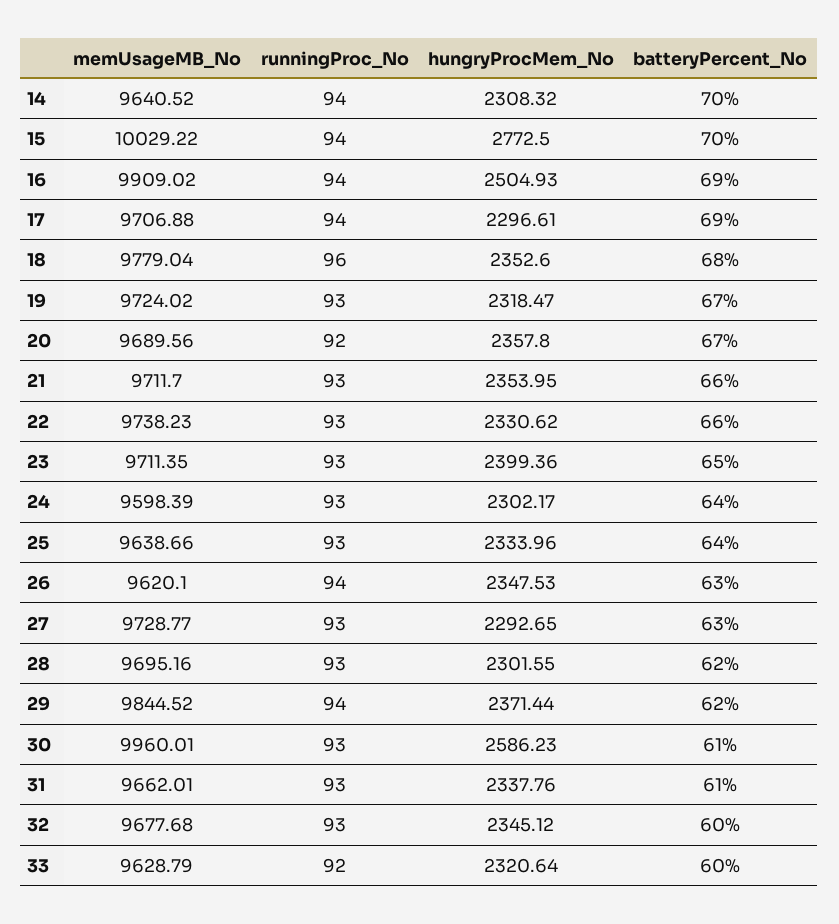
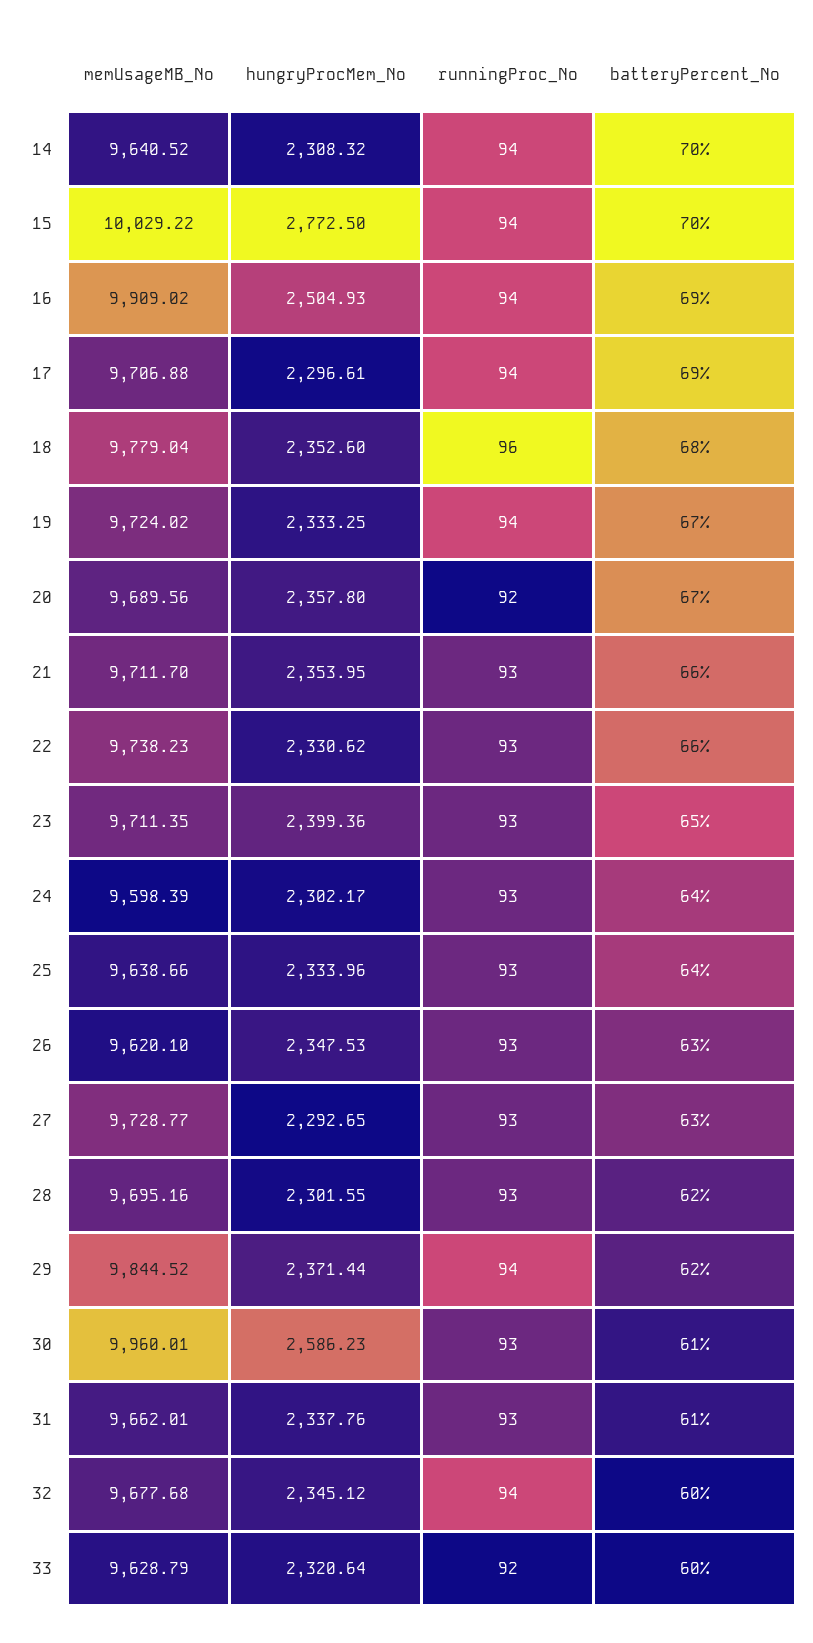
runningProc_No, 19: 93 -> 94
hungryProcMem_No, 19: 2318.47 -> 2333.25
runningProc_No, 26: 94 -> 93
runningProc_No, 32: 93 -> 94

